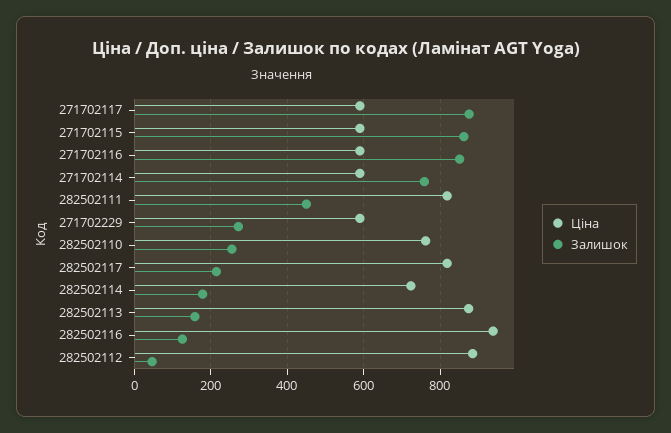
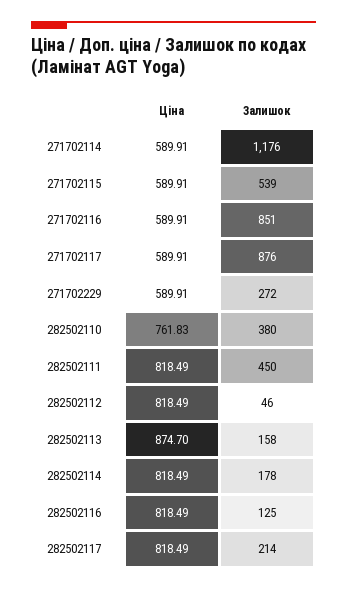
Залишок, 271702115: 860 -> 539
Залишок, 271702114: 760 -> 1176
Залишок, 282502110: 260 -> 380
Ціна, 282502114: 720 -> 818.49
Ціна, 282502116: 940 -> 818.49
Ціна, 282502112: 880 -> 818.49

